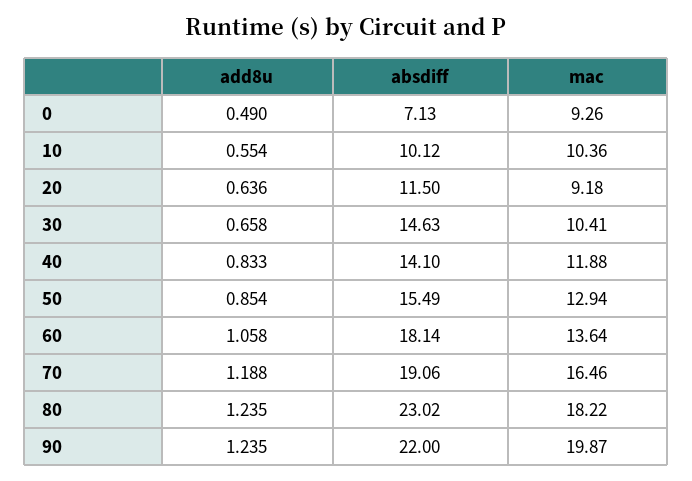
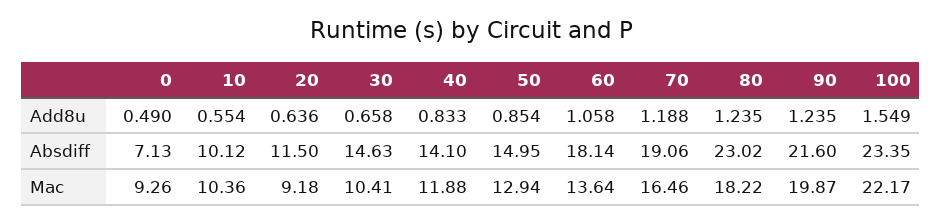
absdiff, 50: 15.49 -> 14.95
absdiff, 90: 22 -> 21.6
add8u, 100: none -> 1.549
absdiff, 100: none -> 23.35
mac, 100: none -> 22.17

